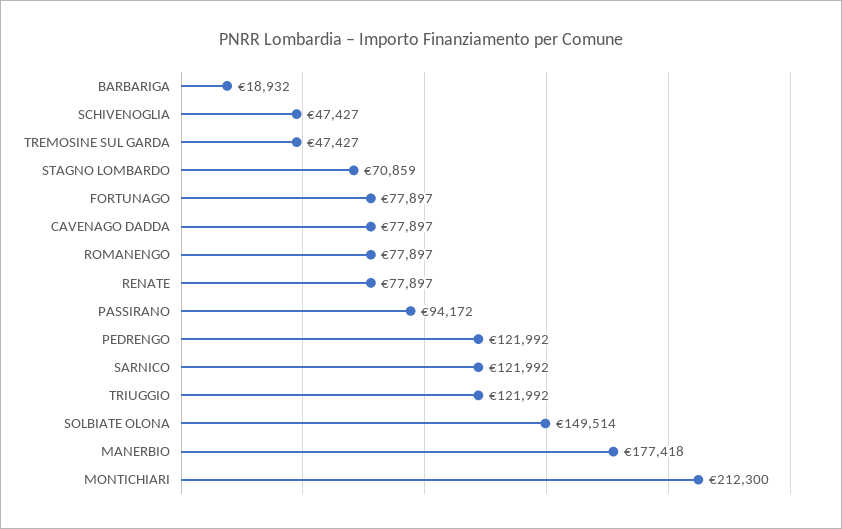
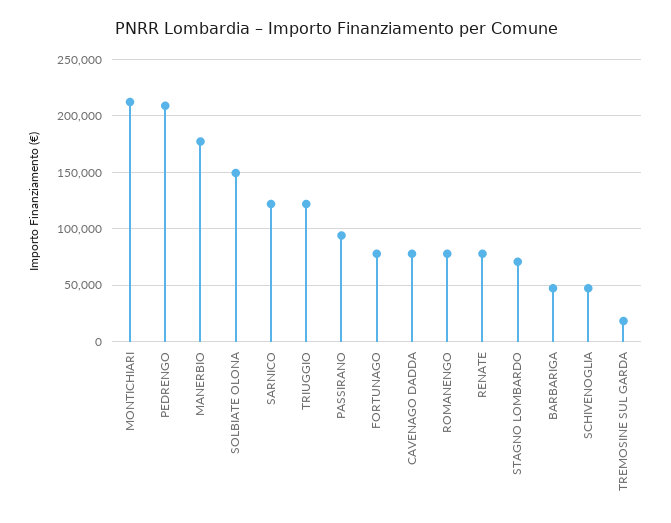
BARBARIGA: 18932 -> 50000
TREMOSINE SUL GARDA: 47427 -> 20000
PEDRENGO: 121992 -> 210000

